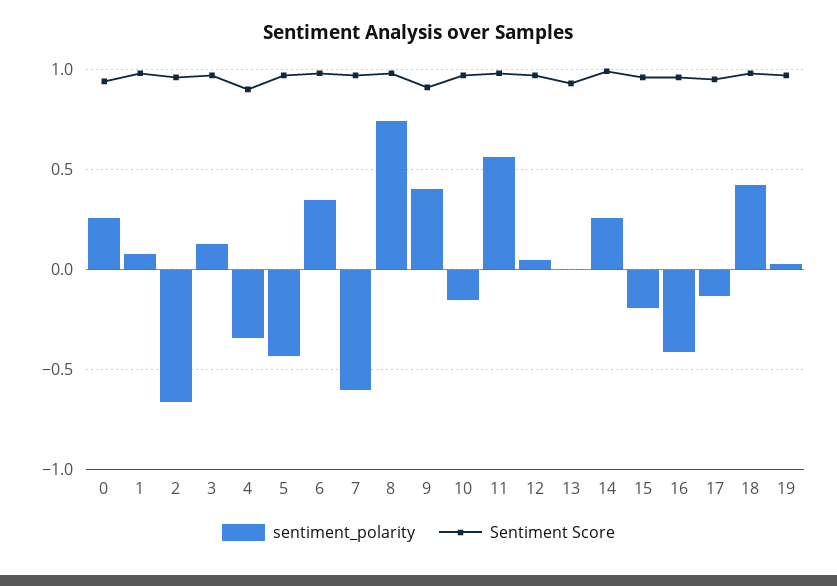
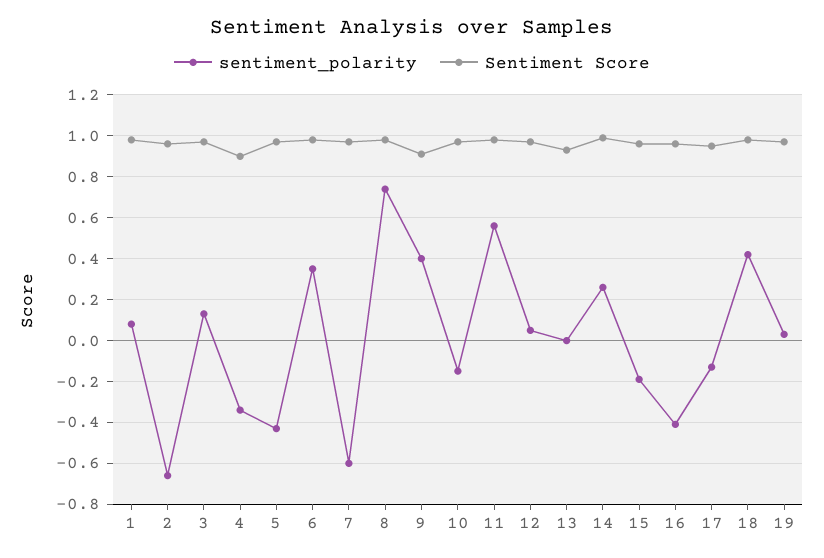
sentiment_polarity, 0: 0.25 -> none
Sentiment Score, 0: 0.95 -> none

